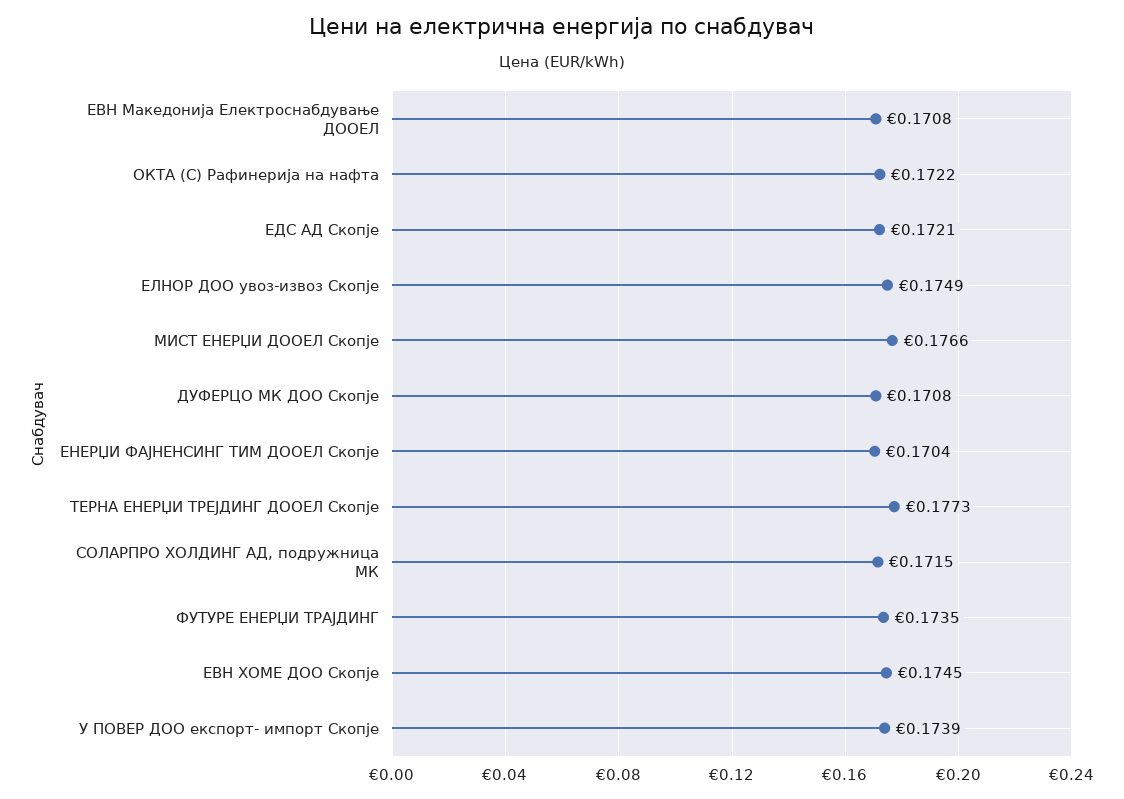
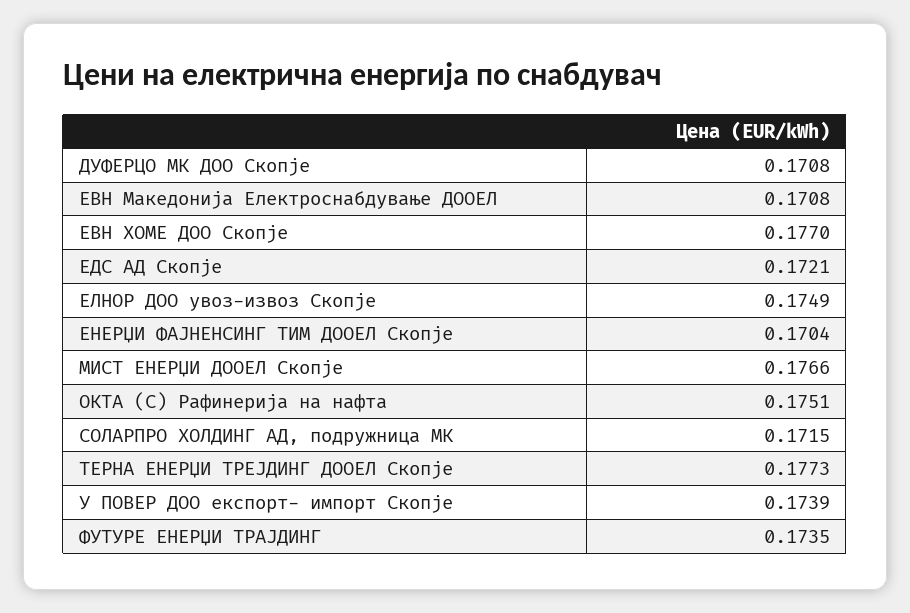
ОКТА (С) Рафинерија на нафта: 0.1722 -> 0.1751
ЕВН ХОМЕ ДОО Скопје: 0.1745 -> 0.177

